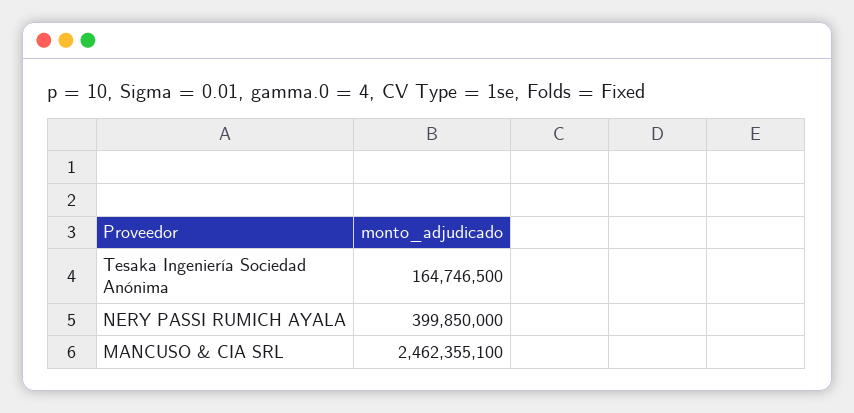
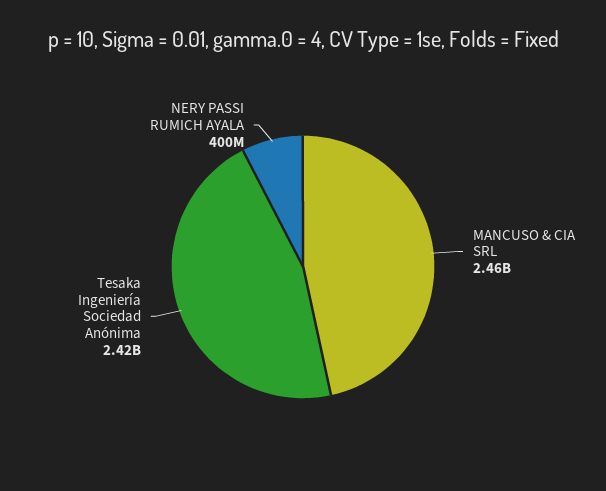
Tesaka Ingeniería Sociedad Anónima: 164746500 -> 2420000000

